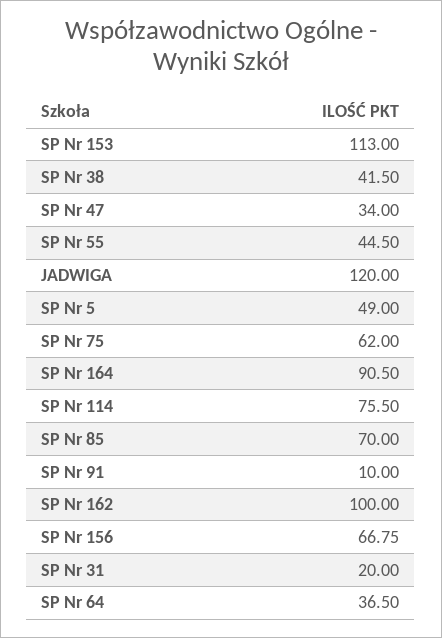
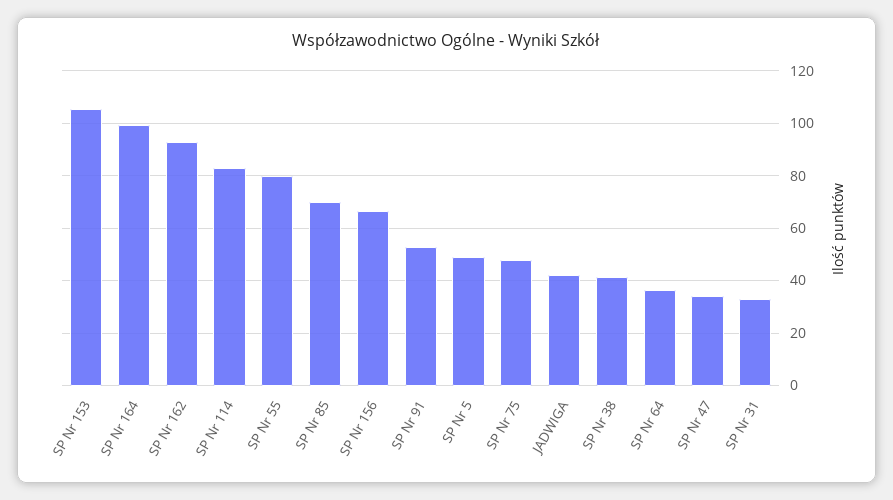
SP Nr 153: 113 -> 105
SP Nr 55: 44.5 -> 80
JADWIGA: 120 -> 42.5
SP Nr 75: 62 -> 47.5
SP Nr 164: 90.5 -> 100
SP Nr 114: 75.5 -> 82.5
SP Nr 91: 10 -> 52.5
SP Nr 162: 100 -> 92.5
SP Nr 31: 20 -> 32.5

